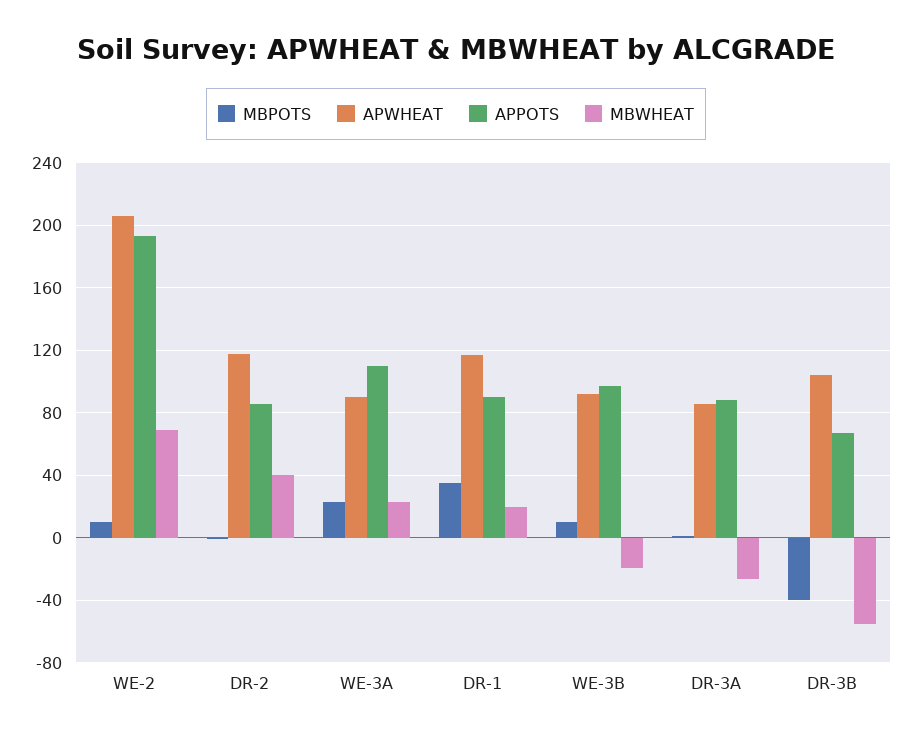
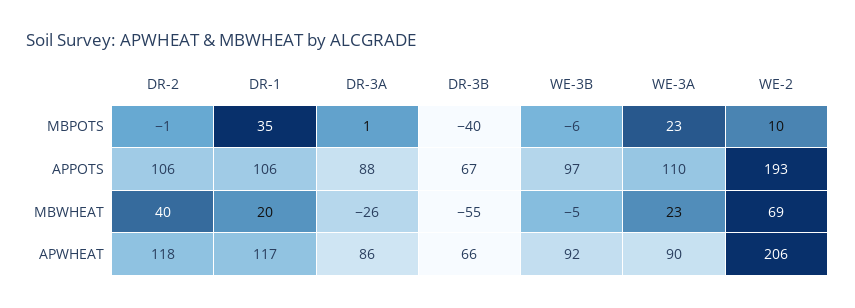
APPOTS, DR-2: 85 -> 106
APPOTS, DR-1: 90 -> 106
MBPOTS, WE-3B: 10 -> -6
MBWHEAT, WE-3B: -20 -> -5
APWHEAT, DR-3B: 105 -> 66

